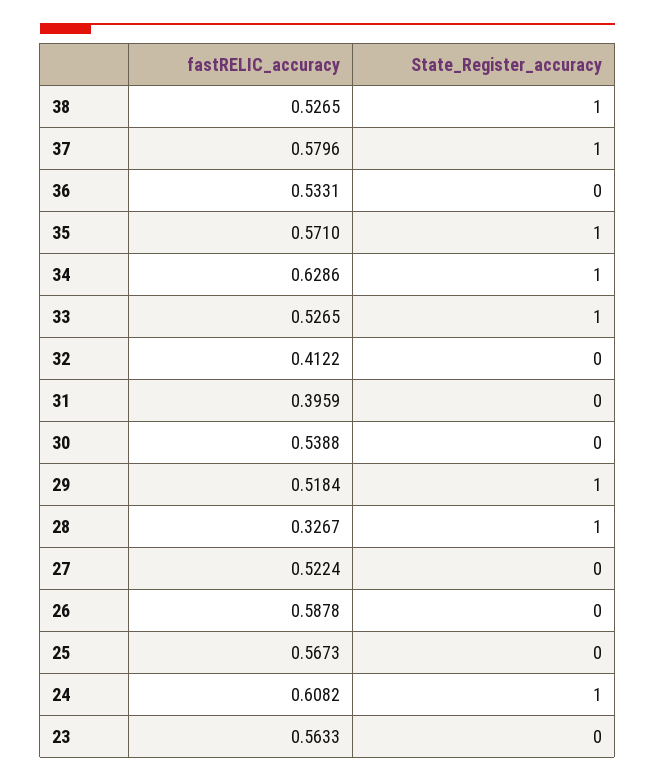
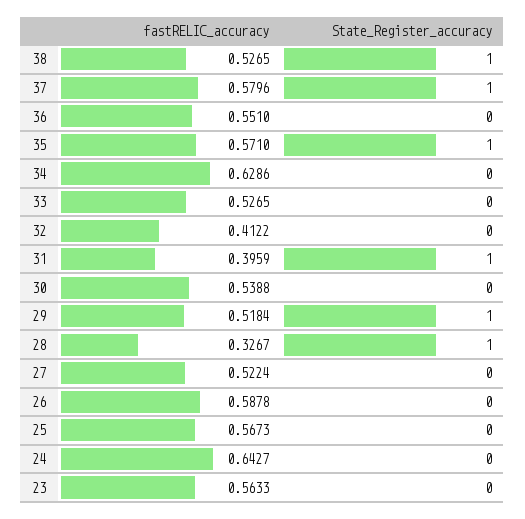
fastRELIC_accuracy, 36: 0.5331 -> 0.551
State_Register_accuracy, 34: 1 -> 0
State_Register_accuracy, 33: 1 -> 0
State_Register_accuracy, 31: 0 -> 1
fastRELIC_accuracy, 24: 0.6082 -> 0.6427
State_Register_accuracy, 24: 1 -> 0

